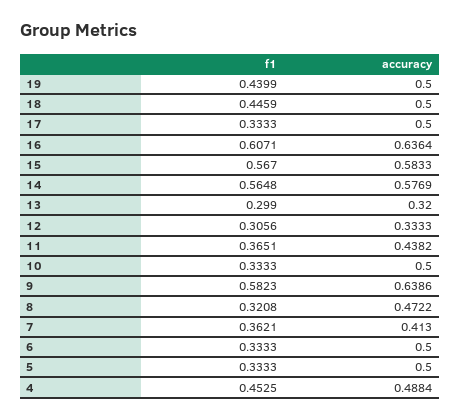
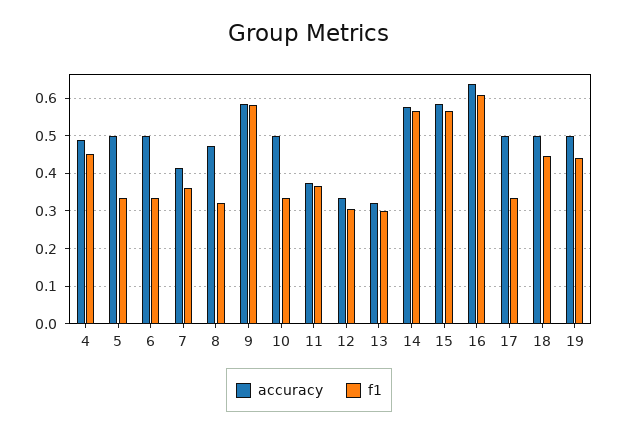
accuracy, 11: 0.4382 -> 0.38
accuracy, 9: 0.6386 -> 0.58

